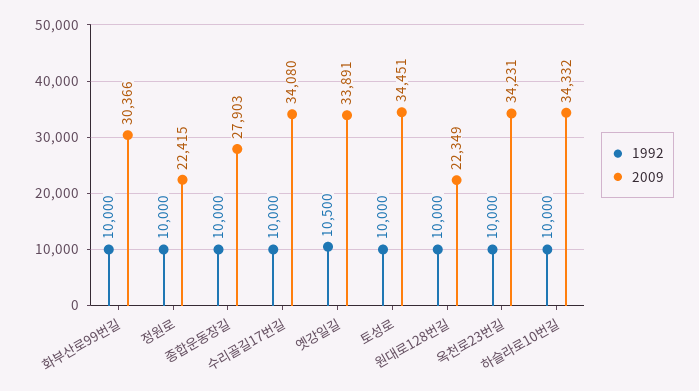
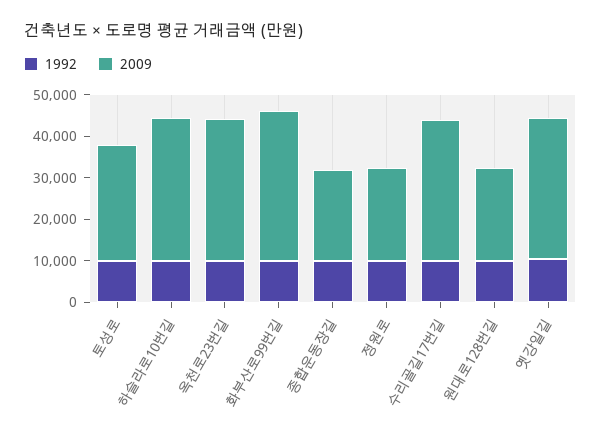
2009, 화부산로99번길: 30366 -> 36000
2009, 종합운동장길: 27903 -> 22000
2009, 토성로: 34451 -> 28000

